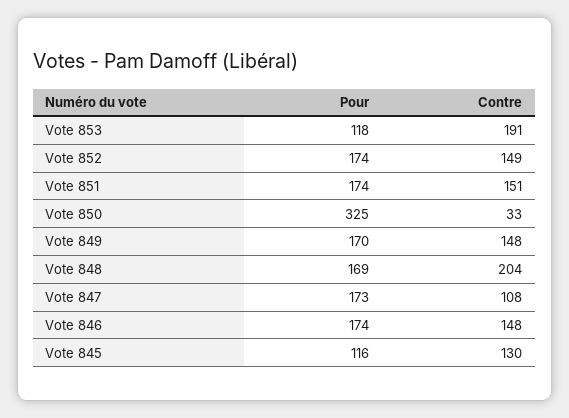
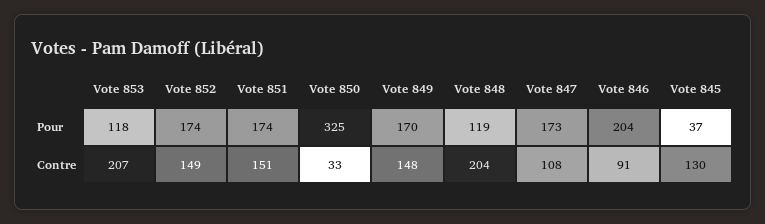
Contre, Vote 853: 191 -> 207
Pour, Vote 848: 169 -> 119
Pour, Vote 846: 174 -> 204
Contre, Vote 846: 148 -> 91
Pour, Vote 845: 116 -> 37

